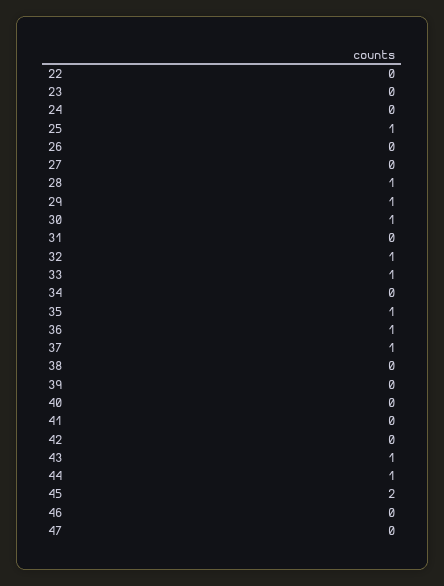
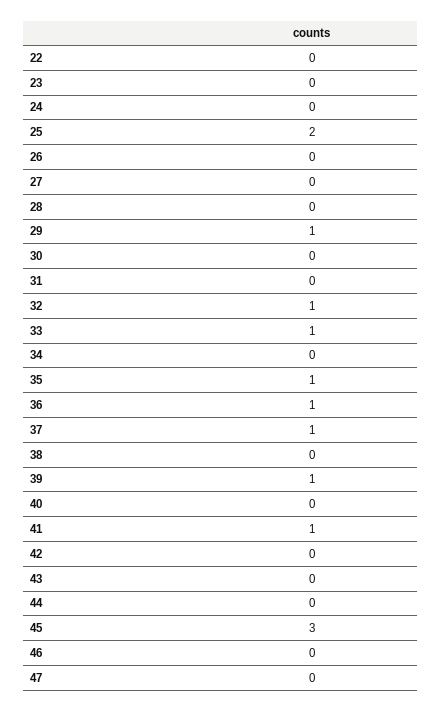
25: 1 -> 2
28: 1 -> 0
30: 1 -> 0
39: 0 -> 1
41: 0 -> 1
43: 1 -> 0
44: 1 -> 0
45: 2 -> 3

